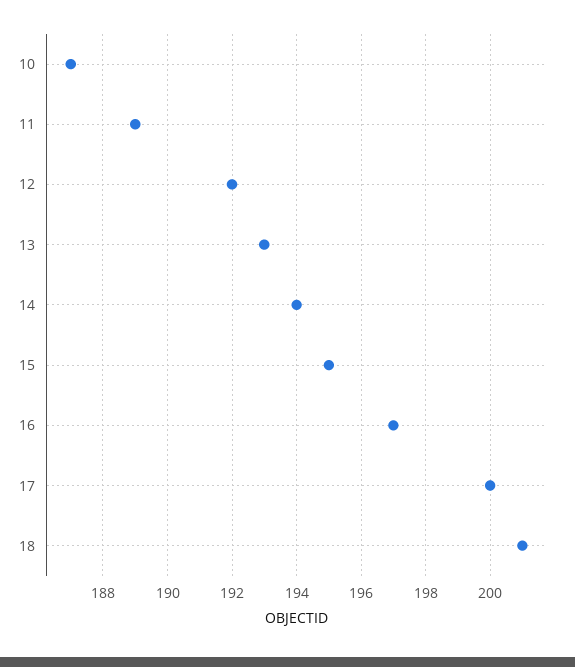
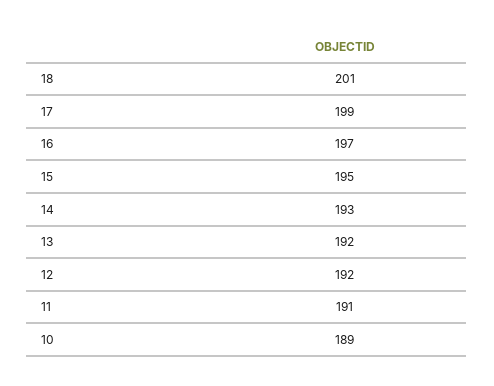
10: 187 -> 189
11: 189 -> 191
13: 193 -> 192
14: 194 -> 193
17: 200 -> 199

